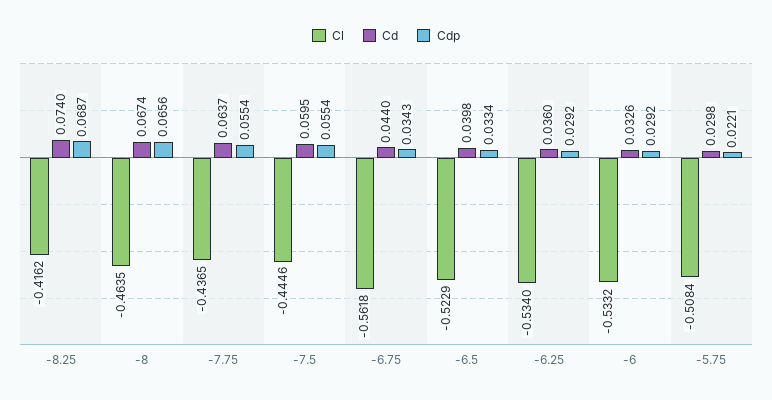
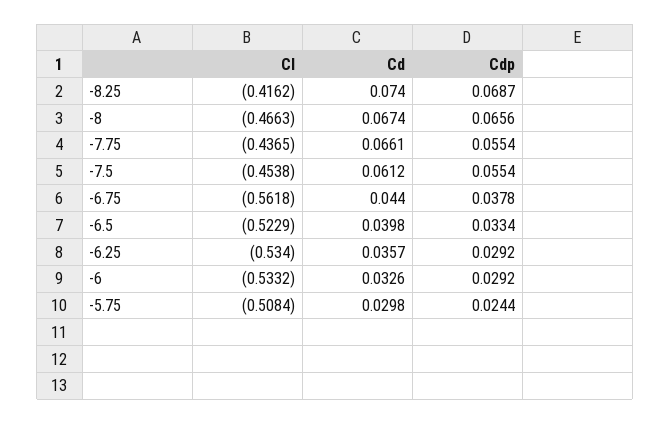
Cl, -8: -0.4635 -> -0.4663
Cd, -7.75: 0.0637 -> 0.0661
Cl, -7.5: -0.4446 -> -0.4538
Cd, -7.5: 0.0595 -> 0.0612
Cdp, -6.75: 0.0343 -> 0.0378
Cd, -6.25: 0.036 -> 0.0357
Cdp, -5.75: 0.0221 -> 0.0244

